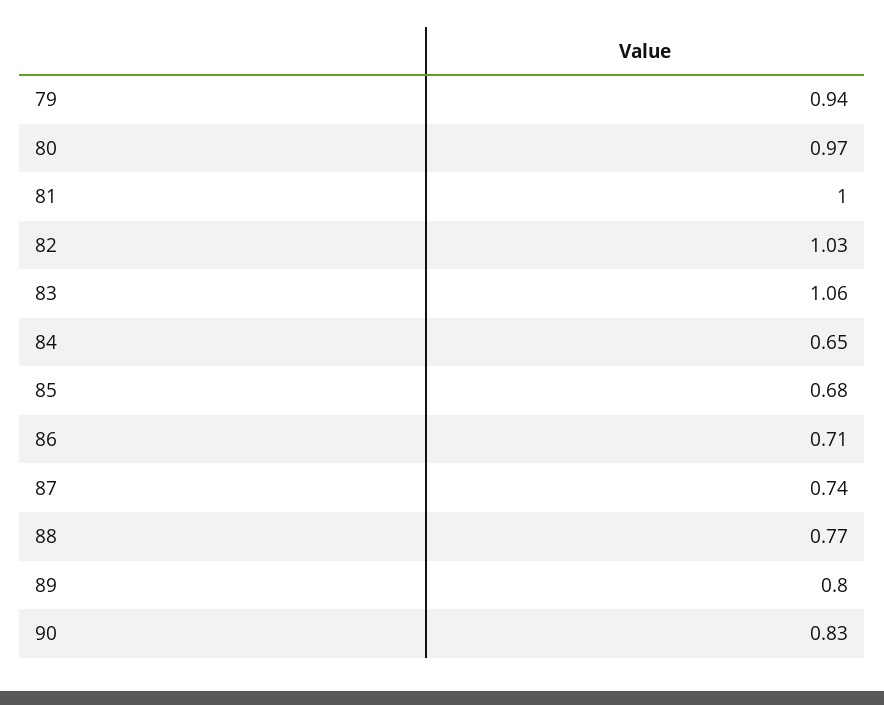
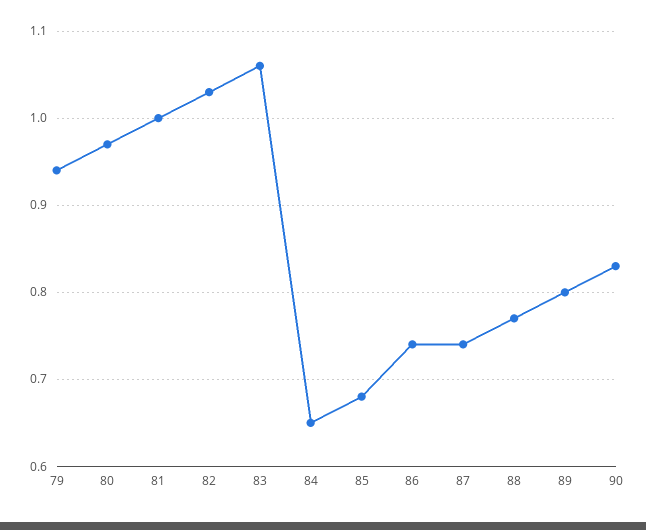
86: 0.71 -> 0.74

